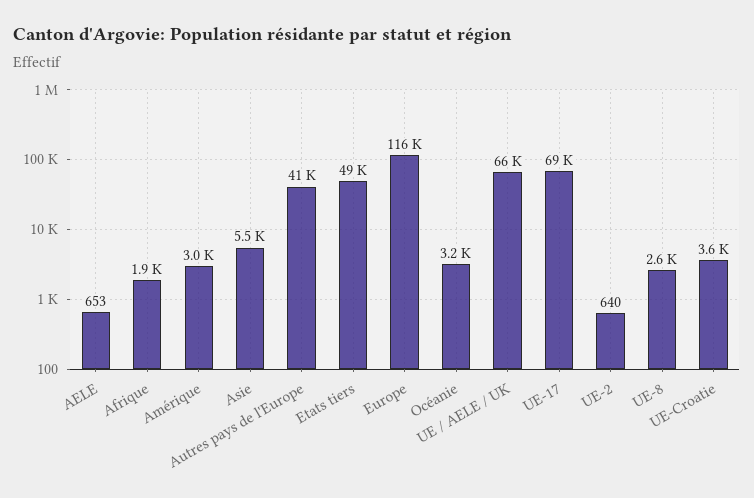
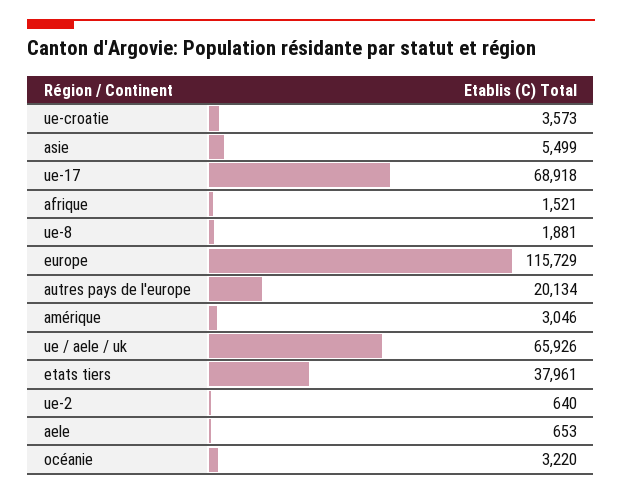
Afrique: 1900 -> 1521
Autres pays de l'Europe: 41000 -> 20134
Etats tiers: 49000 -> 37961
UE-8: 2600 -> 1881

